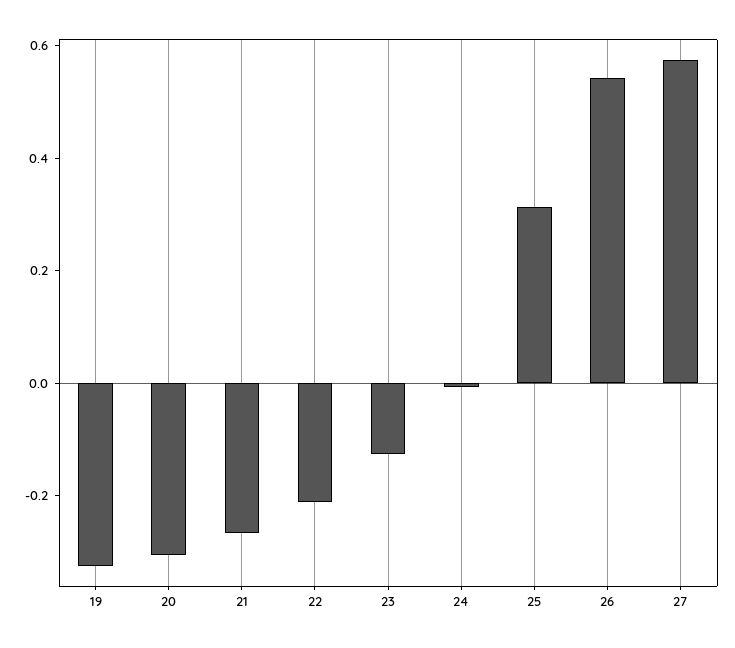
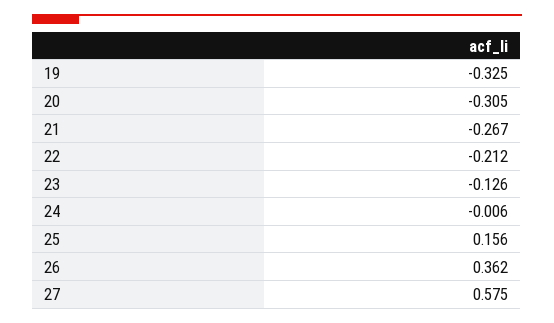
25: 0.3 -> 0.156
26: 0.55 -> 0.362

